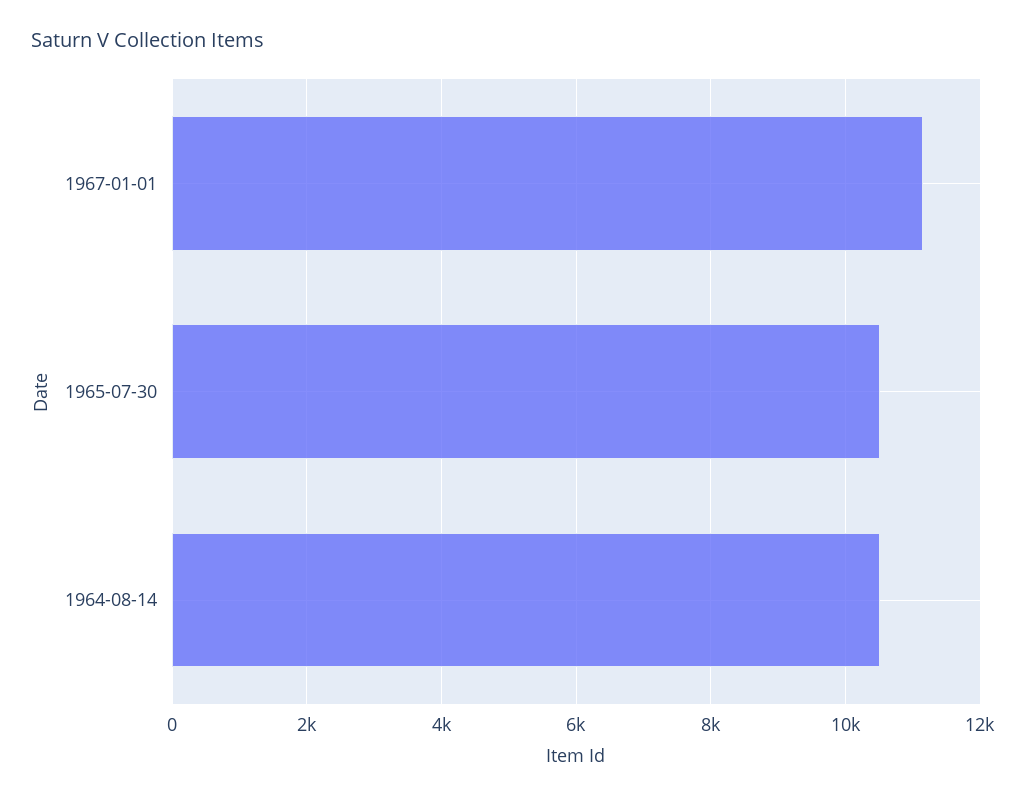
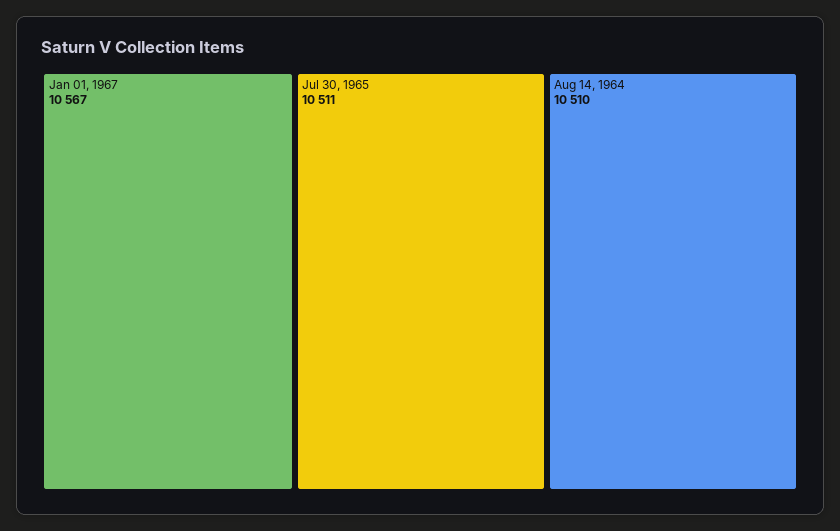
1967-01-01: 11200 -> 10567

